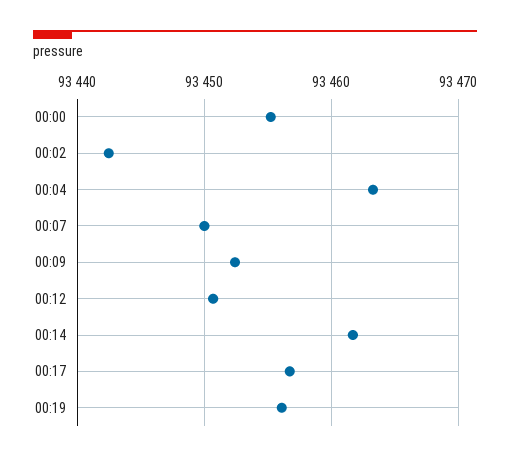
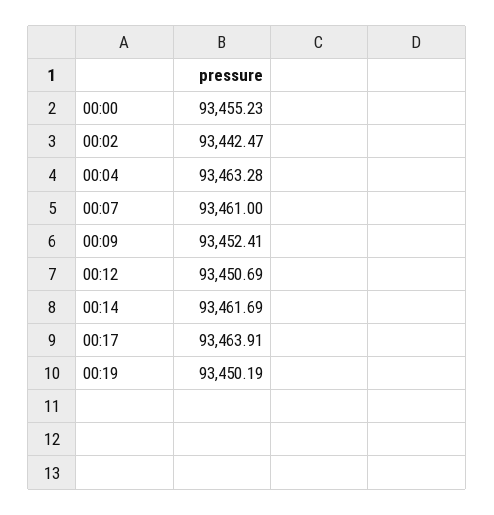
00:07: 93450 -> 93461
00:17: 93457 -> 93463.91
00:19: 93456 -> 93450.19

